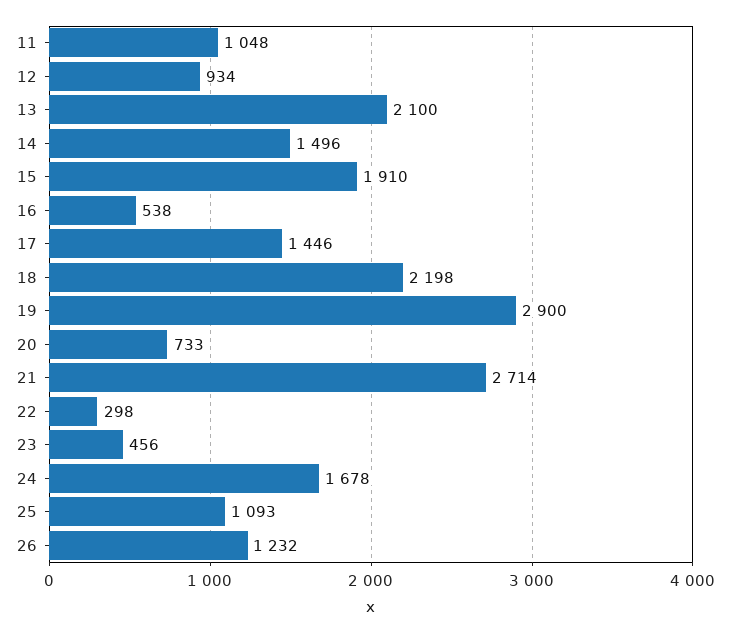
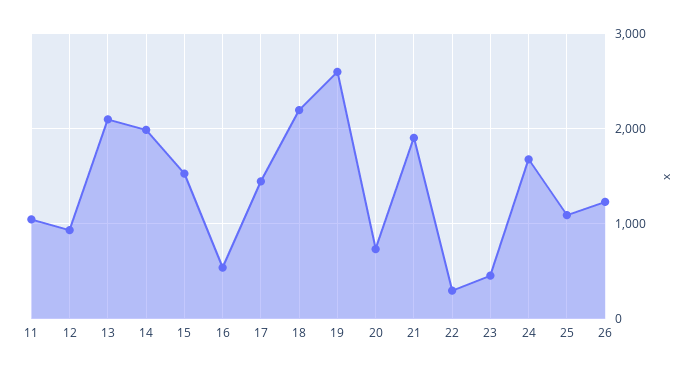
14: 1496 -> 2000
15: 1910 -> 1500
19: 2900 -> 2600
21: 2714 -> 1900

